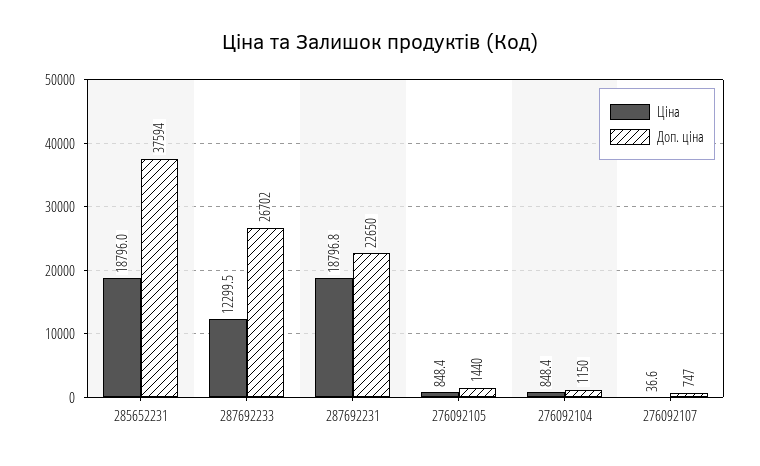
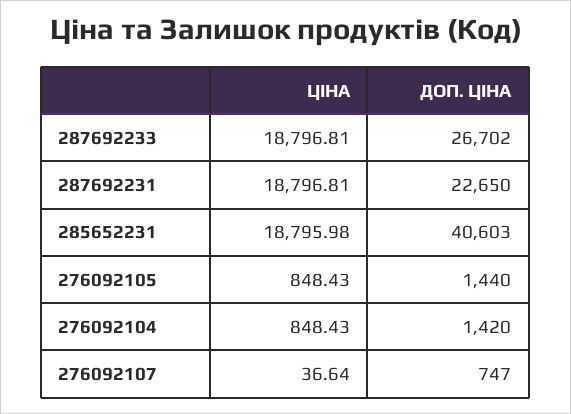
Доп. ціна, 285652231: 37594 -> 40603
Ціна, 287692233: 12299.5 -> 18796.81
Доп. ціна, 276092104: 1150 -> 1420

